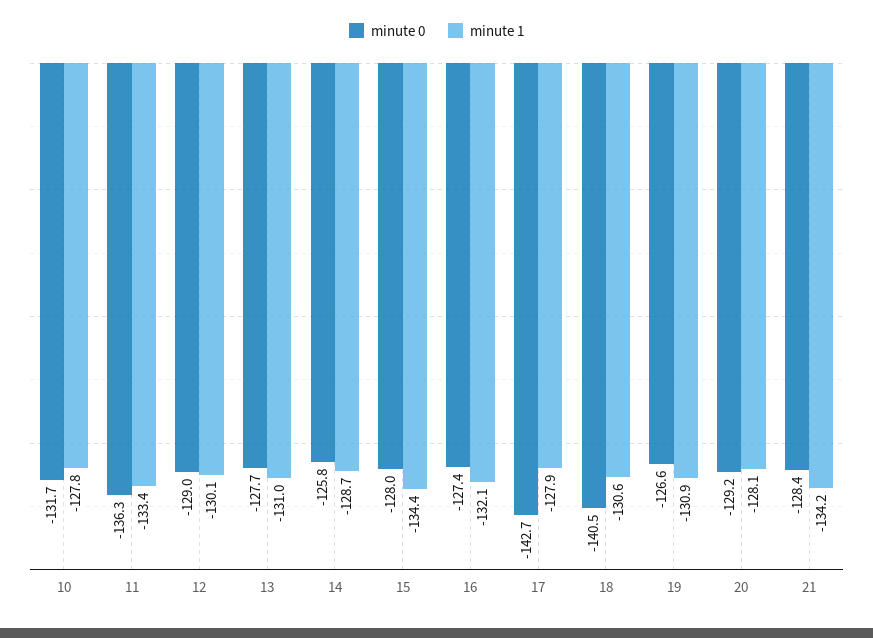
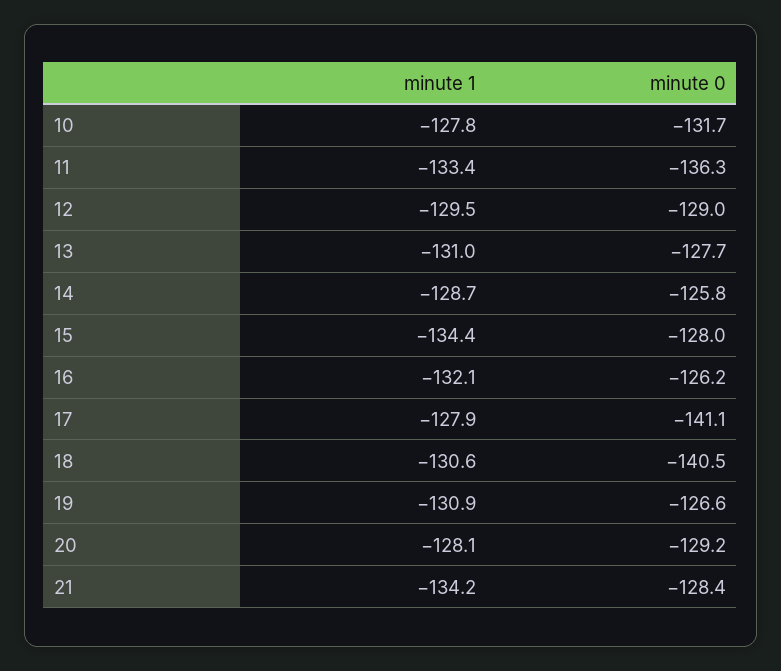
minute 1, 12: -130.1 -> -129.5
minute 0, 16: -127.4 -> -126.2
minute 0, 17: -142.7 -> -141.1

